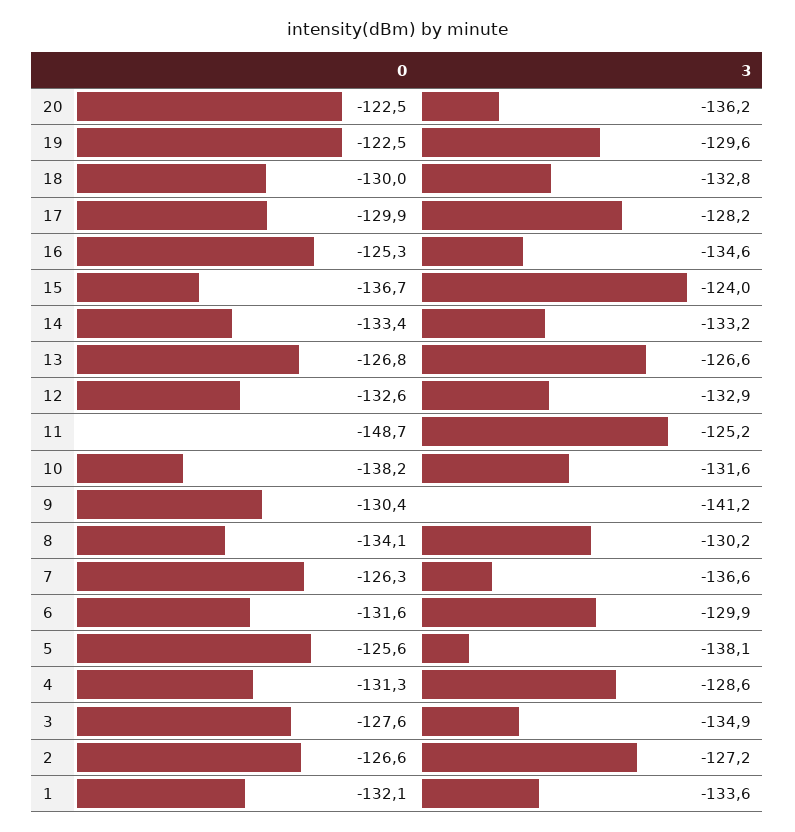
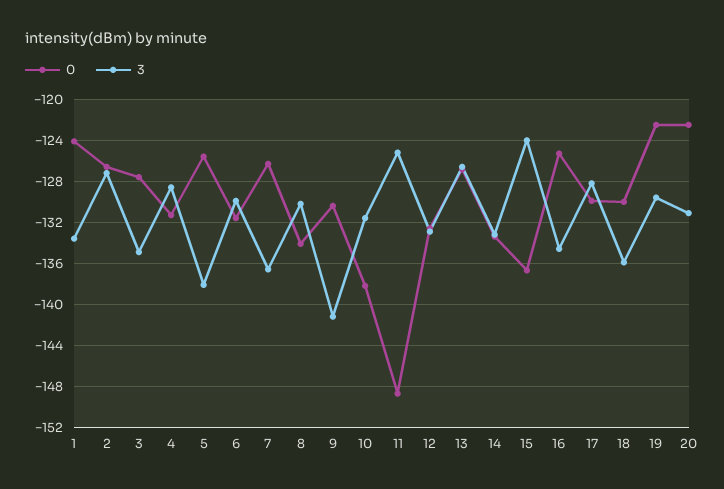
3, 20: -136.2 -> -131
3, 18: -132.8 -> -136
0, 1: -132.1 -> -124

